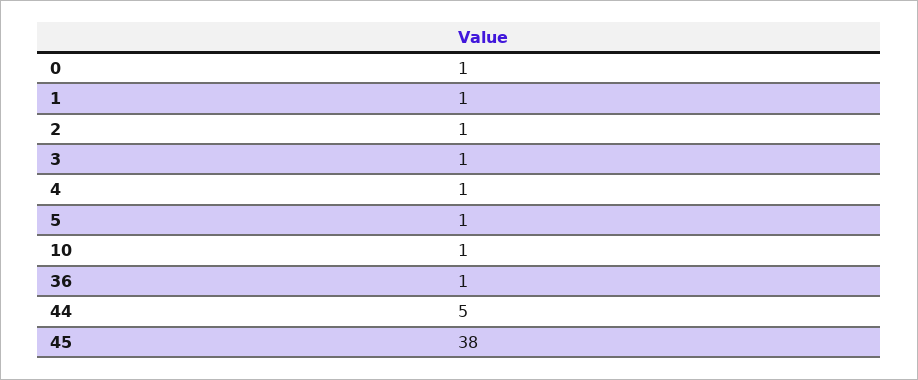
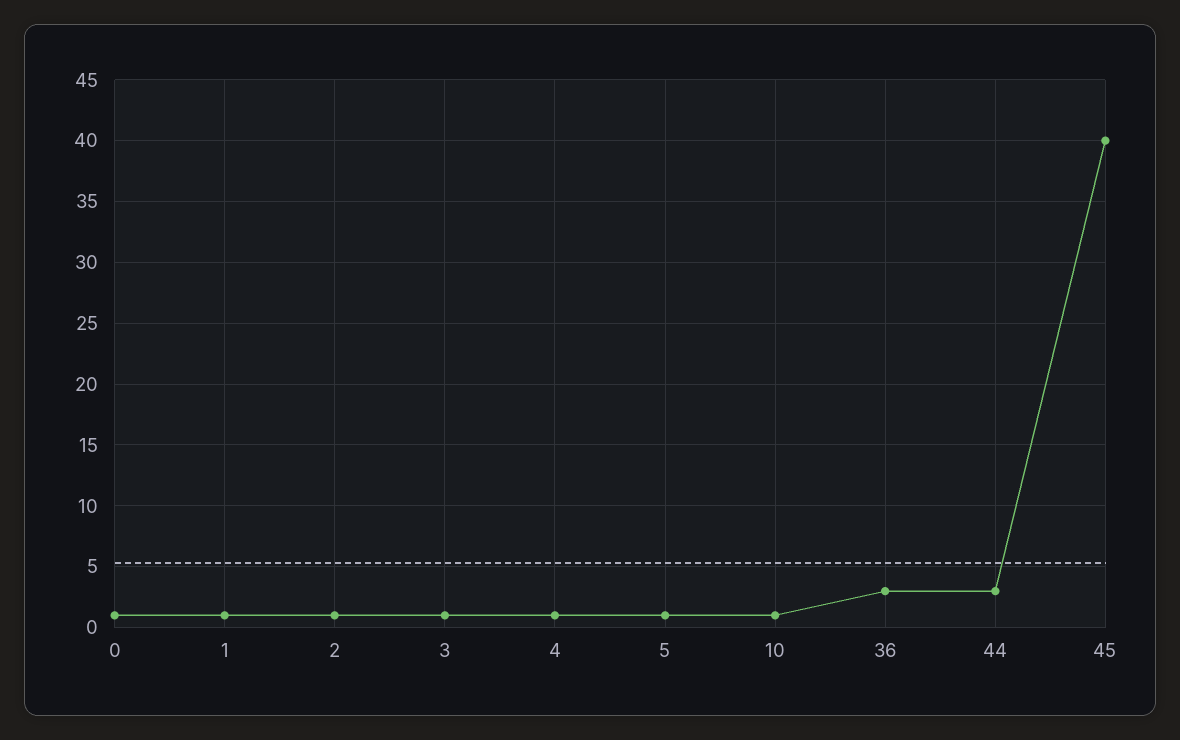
36: 1 -> 3
44: 5 -> 3
45: 38 -> 40

